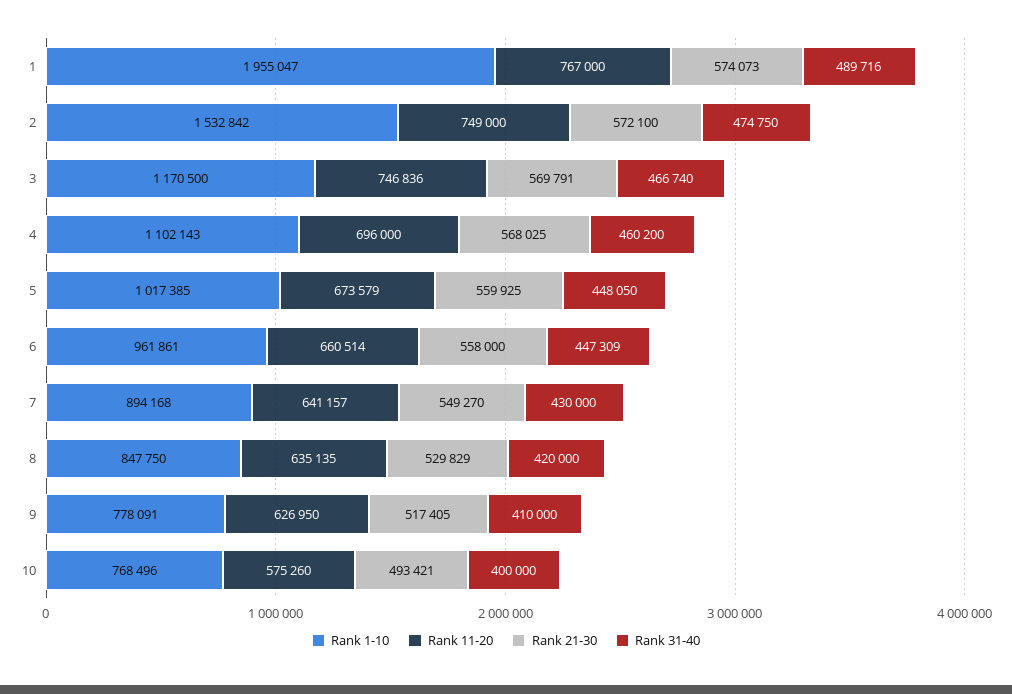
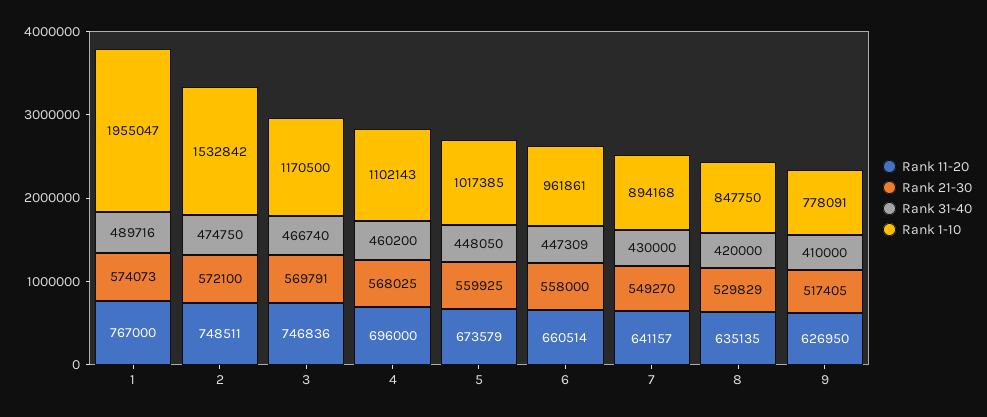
Rank 11-20, 2: 749000 -> 748511
Rank 1-10, 10: 768496 -> none
Rank 11-20, 10: 575260 -> none
Rank 21-30, 10: 493421 -> none
Rank 31-40, 10: 400000 -> none

